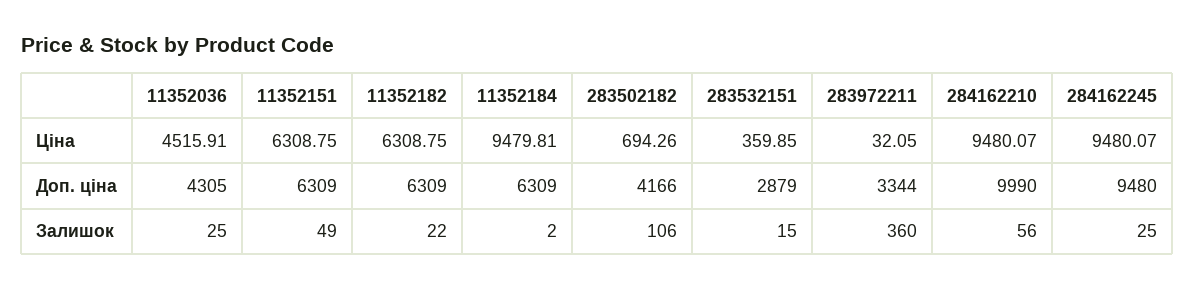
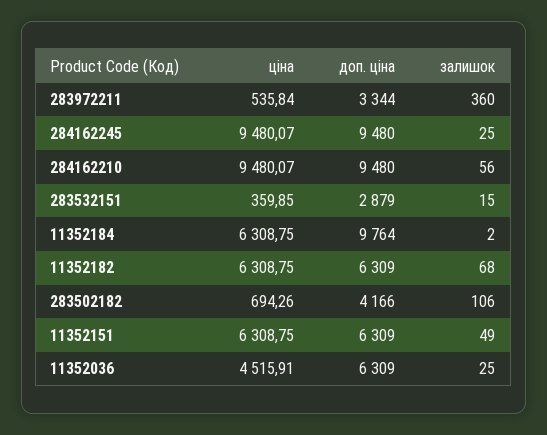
11352184, Ціна: 9479.81 -> 6308.75
283972211, Ціна: 32.05 -> 535.84
11352036, Доп. ціна: 4305 -> 6309
11352184, Доп. ціна: 6309 -> 9764
284162210, Доп. ціна: 9990 -> 9480
11352182, Залишок: 22 -> 68

